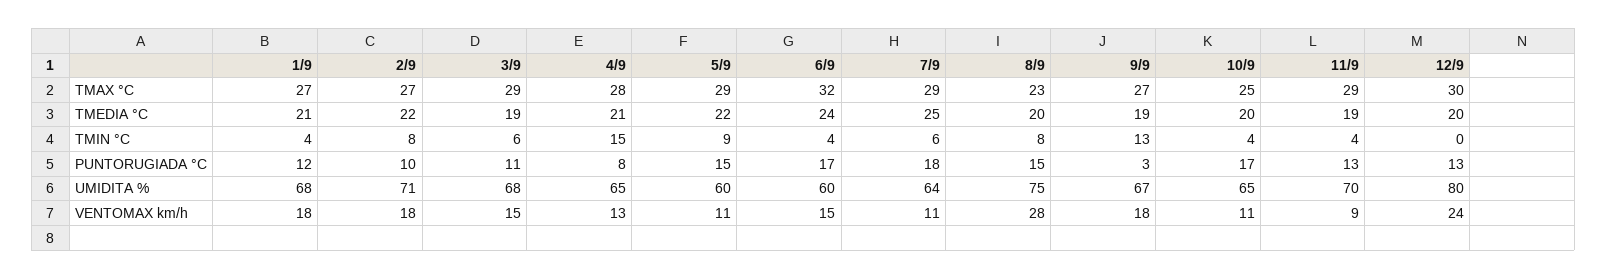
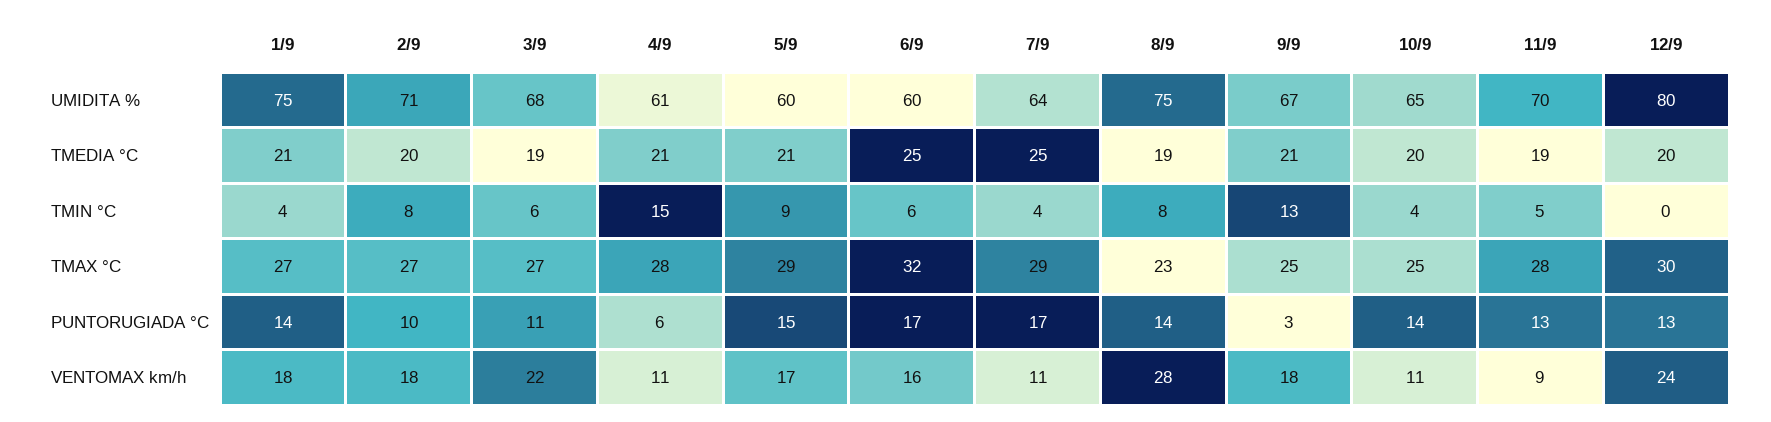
3/9, TMAX °C: 29 -> 27
9/9, TMAX °C: 27 -> 25
11/9, TMAX °C: 29 -> 28
2/9, TMEDIA °C: 22 -> 20
5/9, TMEDIA °C: 22 -> 21
6/9, TMEDIA °C: 24 -> 25
8/9, TMEDIA °C: 20 -> 19
9/9, TMEDIA °C: 19 -> 21
6/9, TMIN °C: 4 -> 6
7/9, TMIN °C: 6 -> 4
11/9, TMIN °C: 4 -> 5
1/9, PUNTORUGIADA °C: 12 -> 14
4/9, PUNTORUGIADA °C: 8 -> 6
7/9, PUNTORUGIADA °C: 18 -> 17
8/9, PUNTORUGIADA °C: 15 -> 14
10/9, PUNTORUGIADA °C: 17 -> 14
1/9, UMIDITA %: 68 -> 75
4/9, UMIDITA %: 65 -> 61
3/9, VENTOMAX km/h: 15 -> 22
4/9, VENTOMAX km/h: 13 -> 11
5/9, VENTOMAX km/h: 11 -> 17
6/9, VENTOMAX km/h: 15 -> 16

